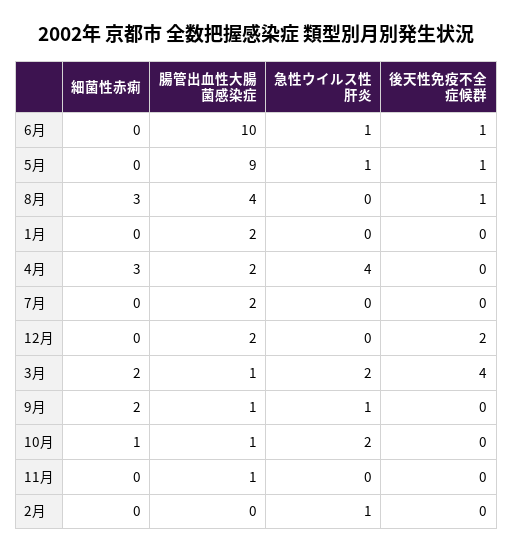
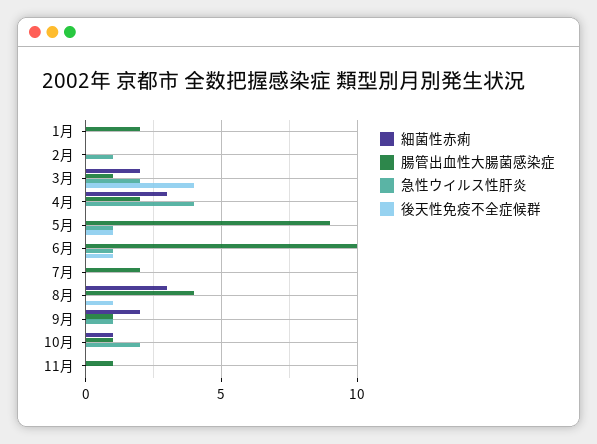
細菌性赤痢, 12月: 0 -> none
腸管出血性大腸菌感染症, 12月: 2 -> none
急性ウイルス性肝炎, 12月: 0 -> none
後天性免疫不全症候群, 12月: 2 -> none

